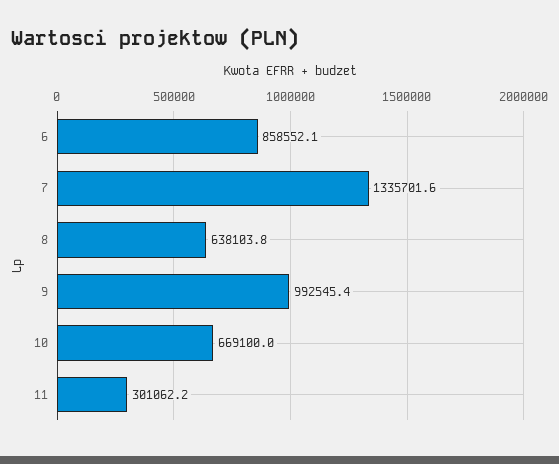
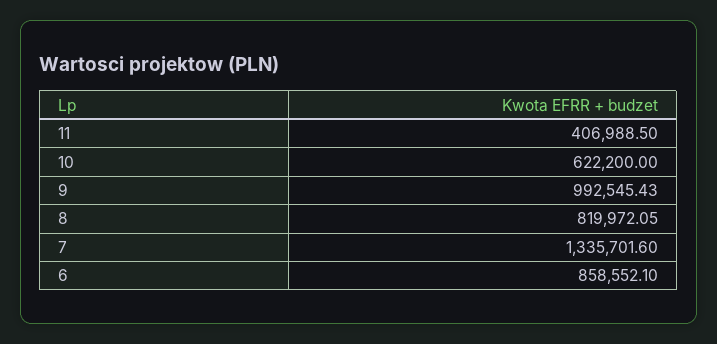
8: 638103.8 -> 819972.05
10: 669100 -> 622200
11: 301062.2 -> 406988.5

